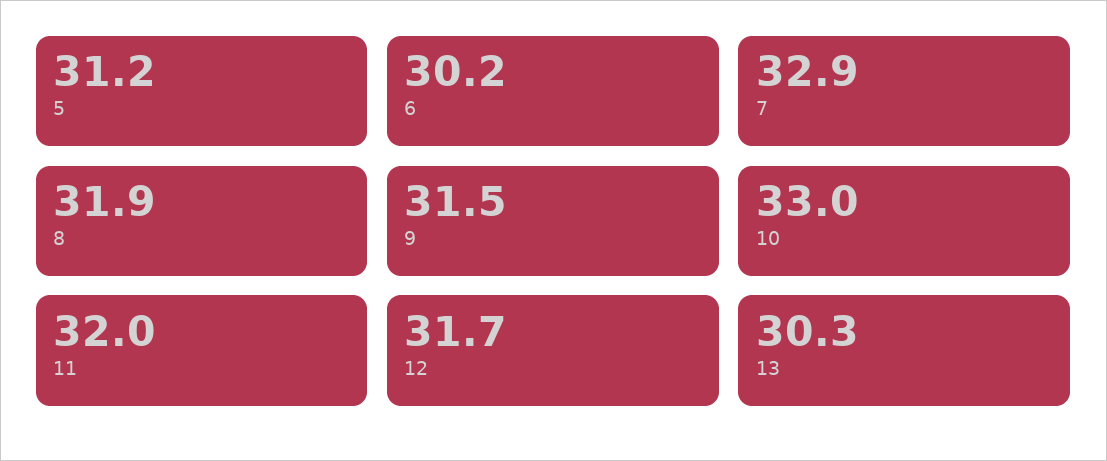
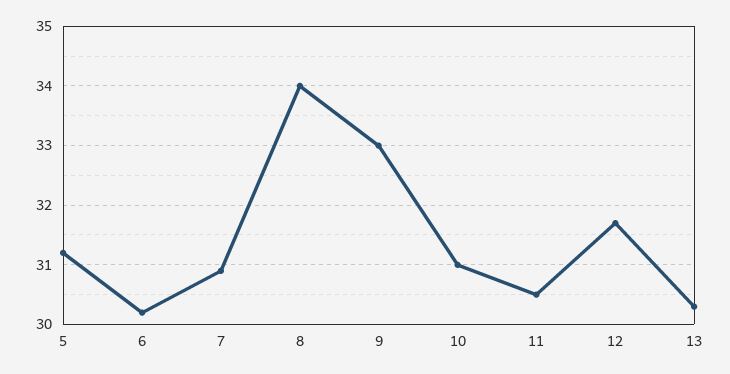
7: 32.9 -> 31
8: 31.9 -> 34
9: 31.5 -> 33
10: 33 -> 31
11: 32 -> 30.5

